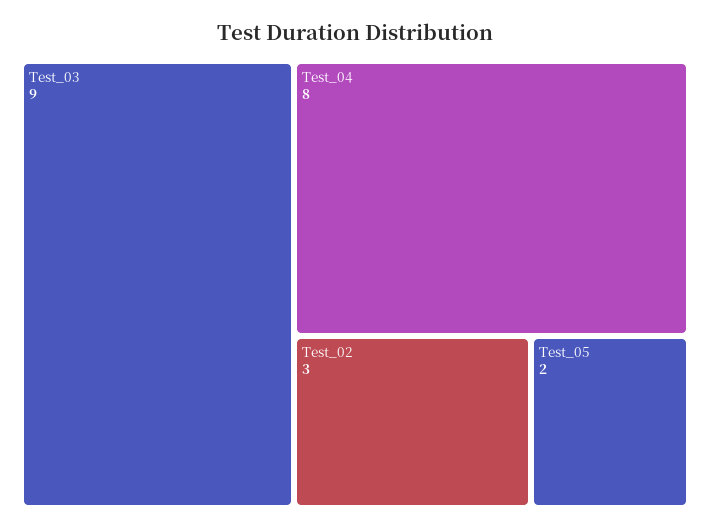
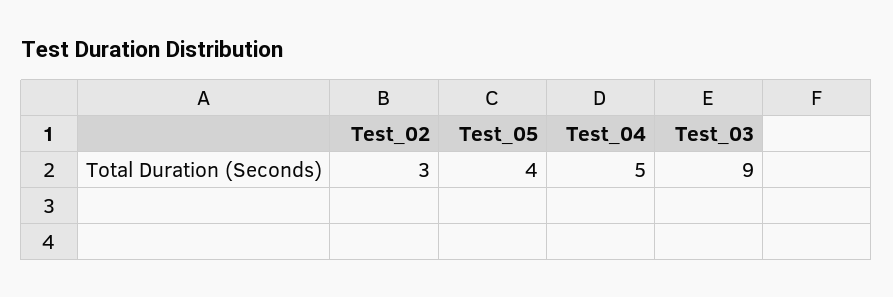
Test_04: 8 -> 5
Test_05: 2 -> 4

